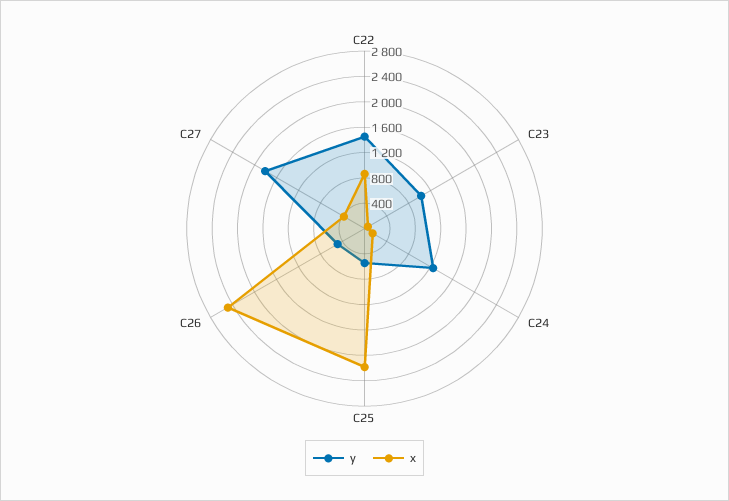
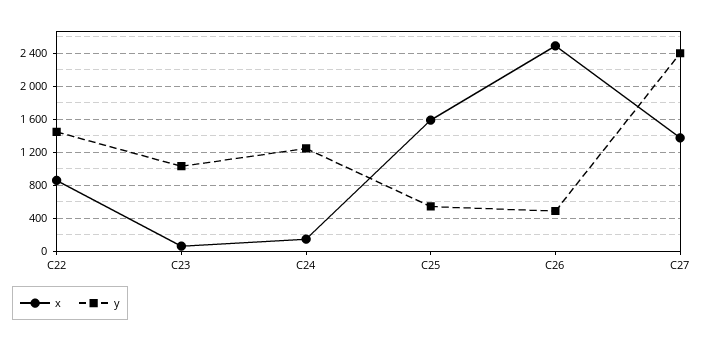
x, C25: 2200 -> 1600
y, C27: 1800 -> 2400
x, C27: 400 -> 1400

